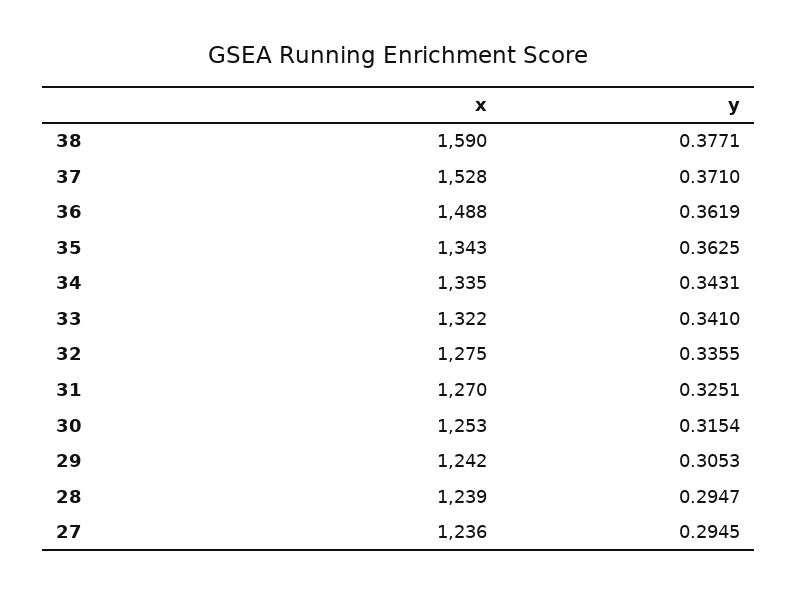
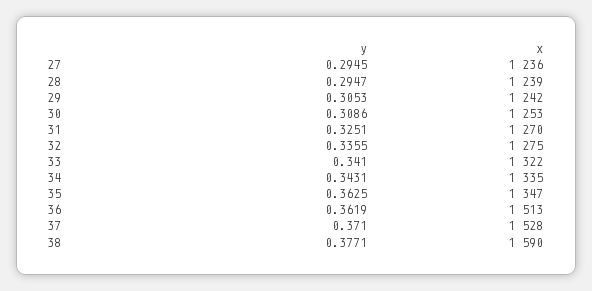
x, 36: 1488 -> 1513
x, 35: 1343 -> 1347
y, 30: 0.3154 -> 0.3086

